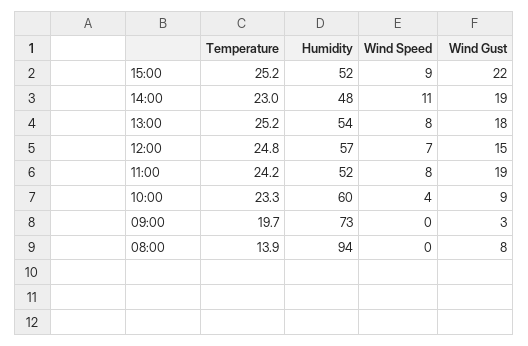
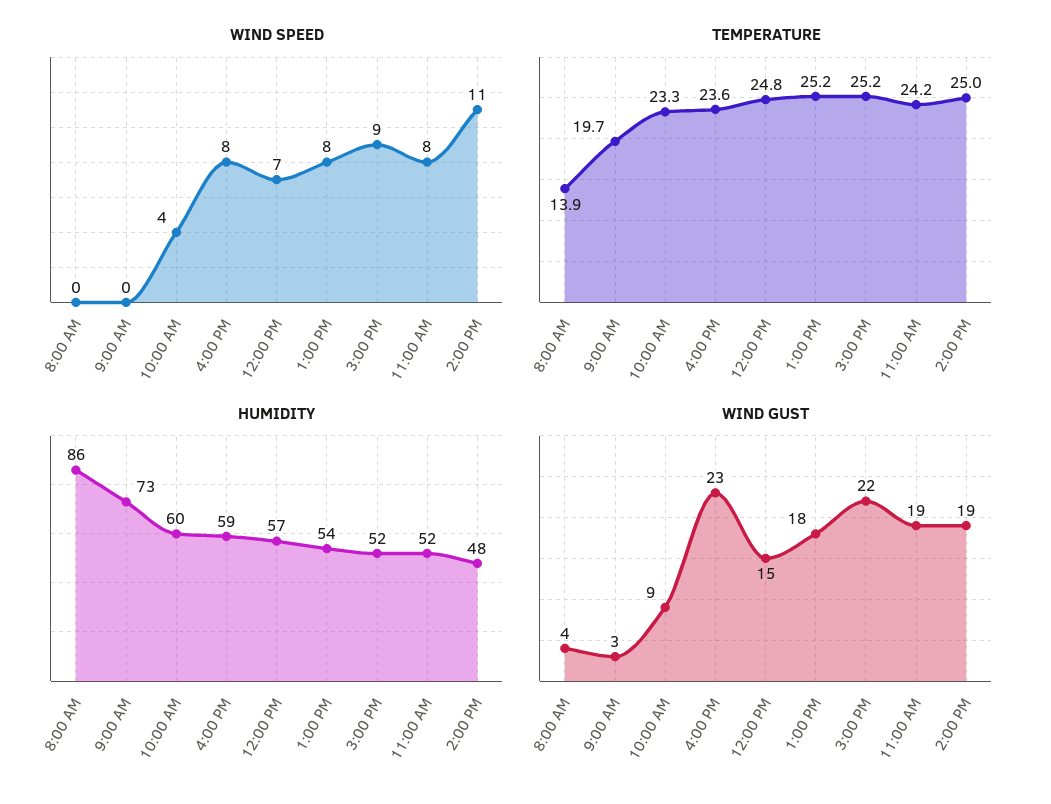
Temperature, 14:00: 23 -> 25
Humidity, 08:00: 94 -> 86
Wind Gust, 08:00: 8 -> 4
Wind Speed, 4:00 PM: none -> 8
Temperature, 4:00 PM: none -> 23.6
Humidity, 4:00 PM: none -> 59
Wind Gust, 4:00 PM: none -> 23

